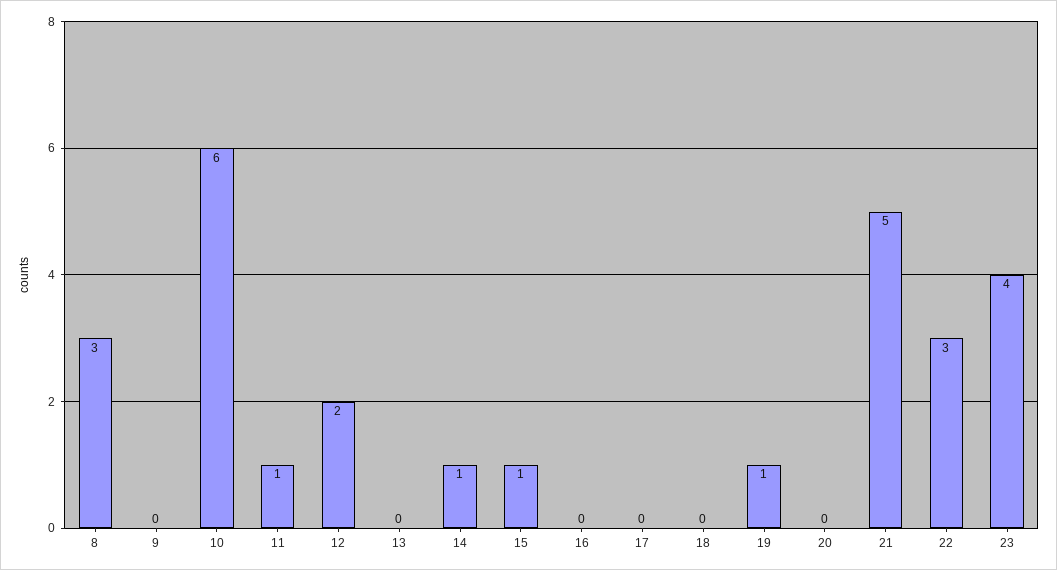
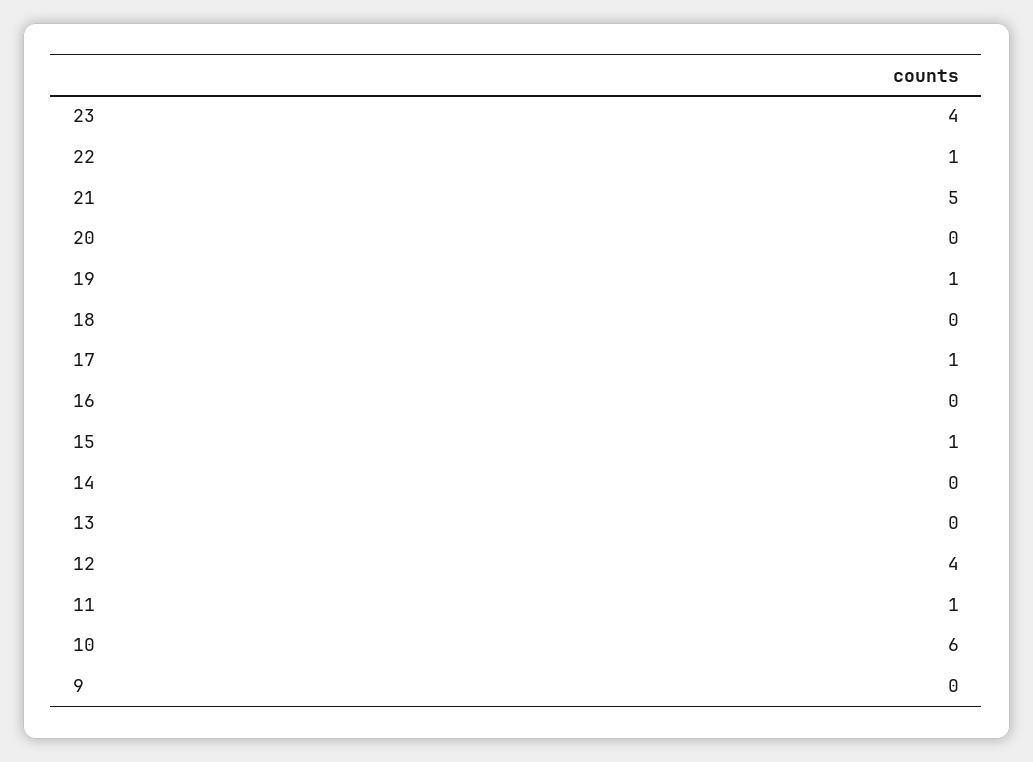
8: 3 -> none
12: 2 -> 4
14: 1 -> 0
17: 0 -> 1
22: 3 -> 1

